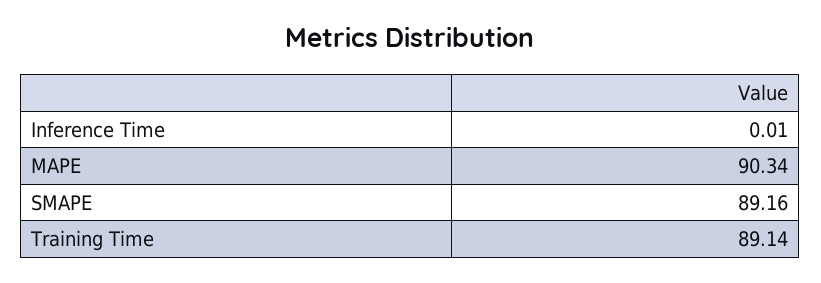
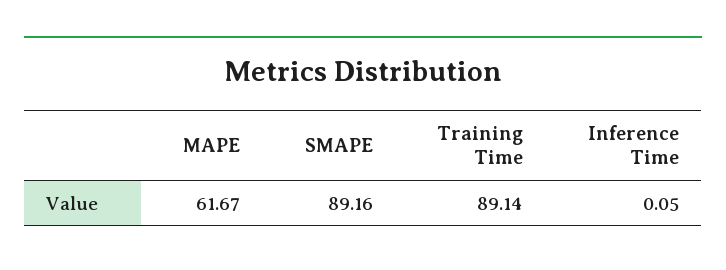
Inference Time: 0.01 -> 0.05
MAPE: 90.34 -> 61.67

